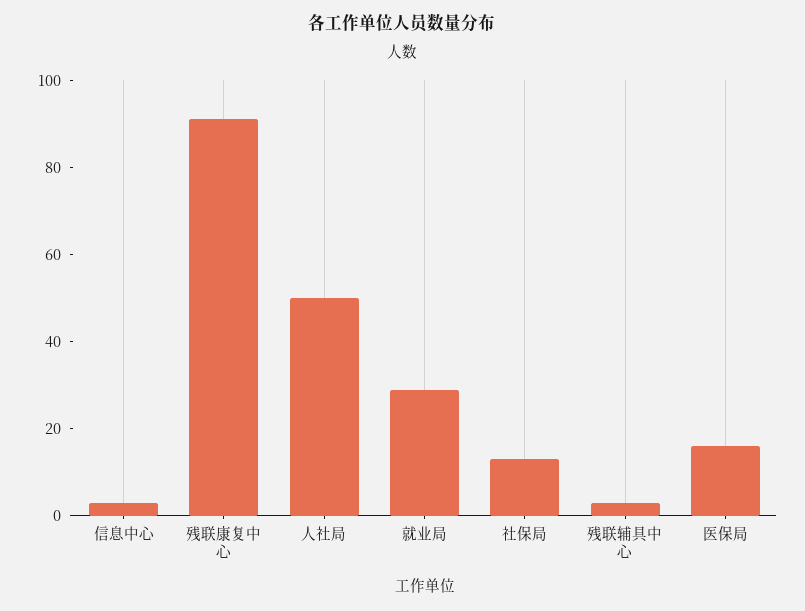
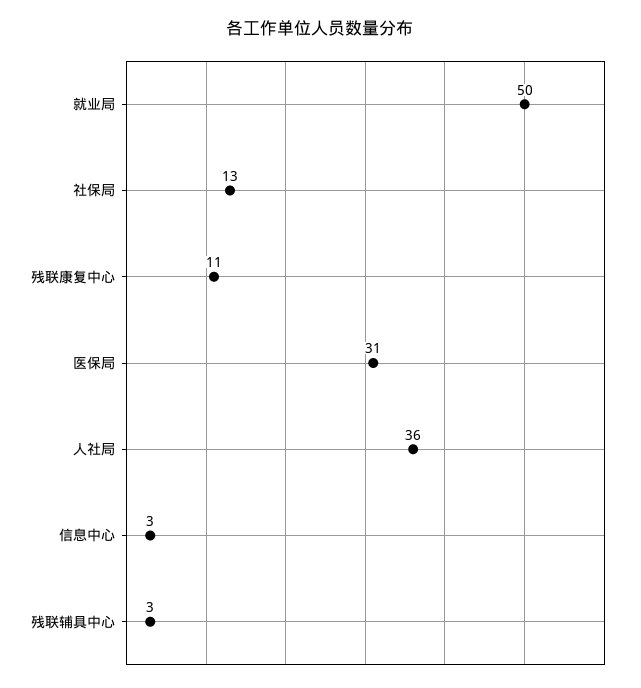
残联康复中心: 90 -> 11
人社局: 50 -> 36
就业局: 30 -> 50
医保局: 15 -> 31

